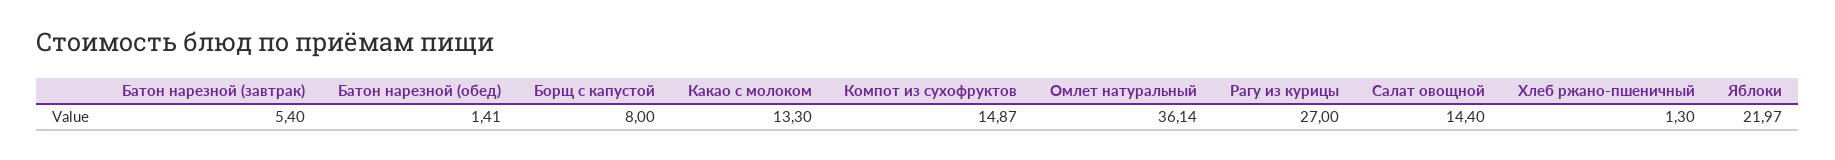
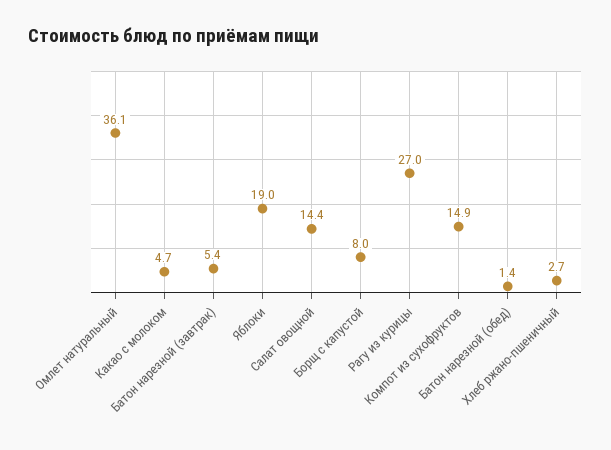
Какао с молоком: 13.3 -> 4.7
Хлеб ржано-пшеничный: 1.3 -> 2.7
Яблоки: 21.97 -> 19

